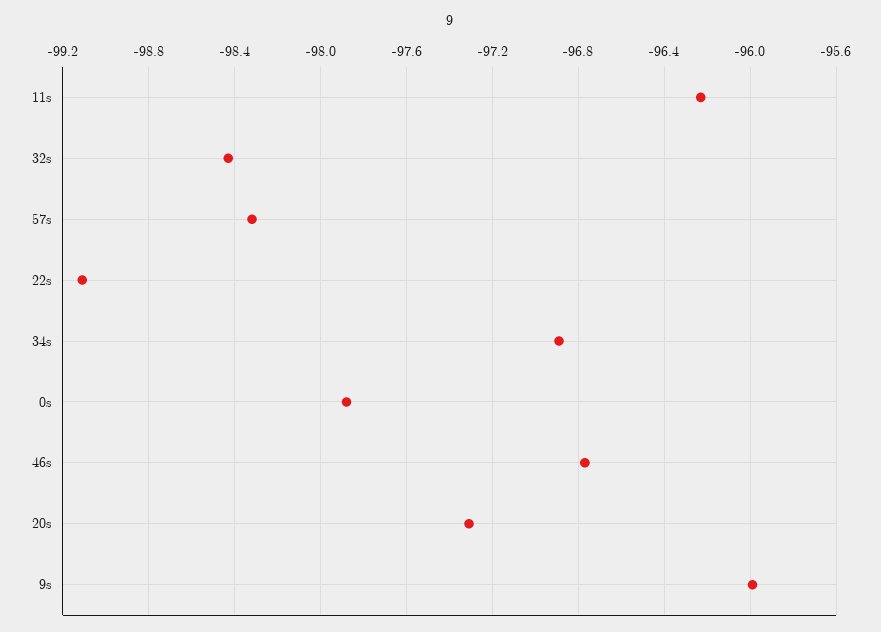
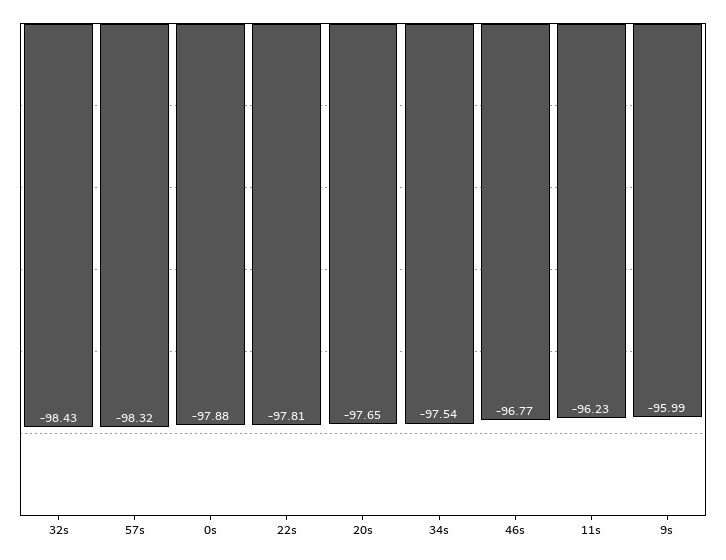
22s: -99.1 -> -97.81
34s: -96.9 -> -97.54
20s: -97.3 -> -97.65

